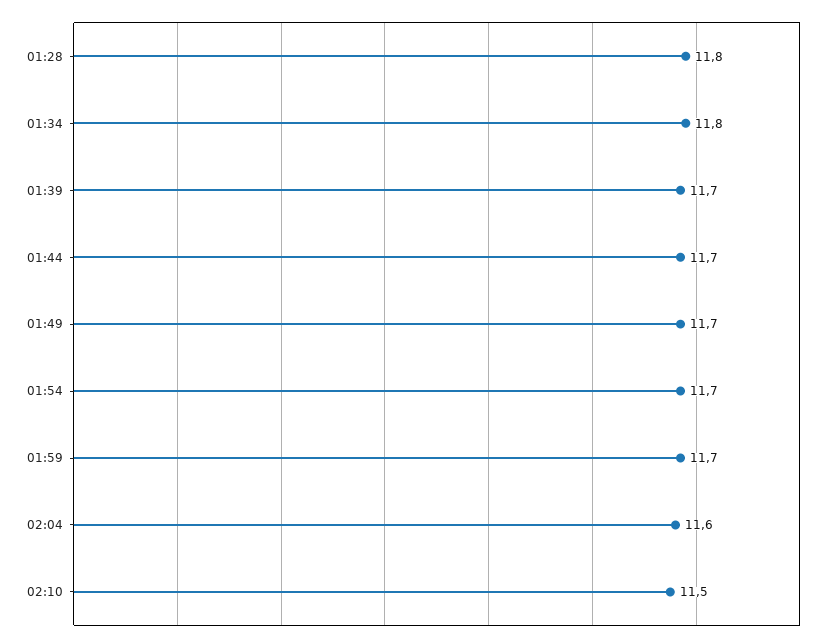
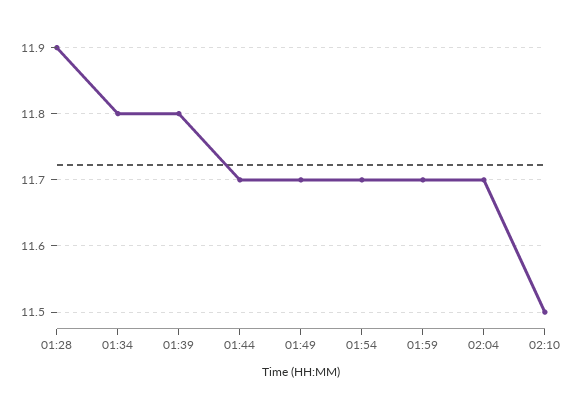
01:28: 11.8 -> 11.9
01:39: 11.7 -> 11.8
02:04: 11.6 -> 11.7

